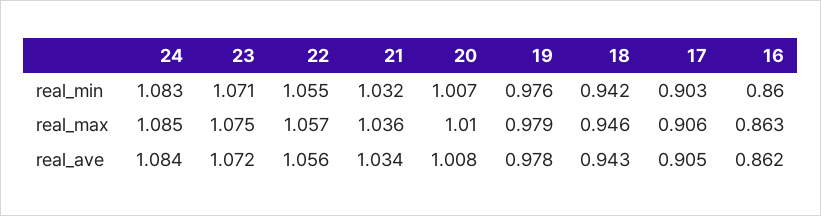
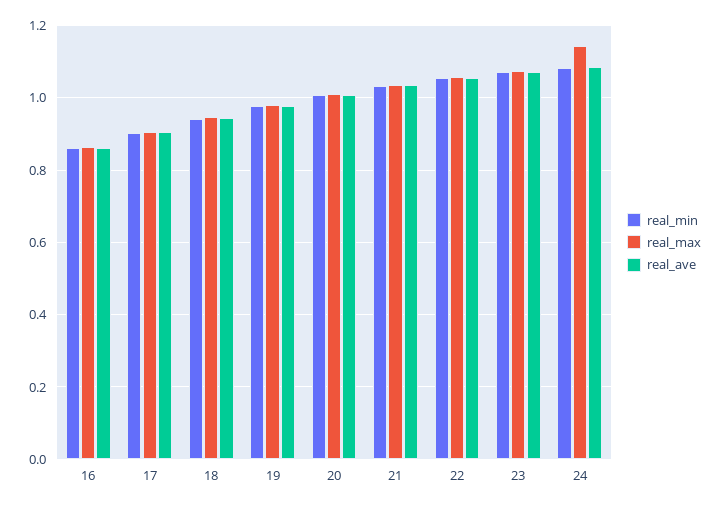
real_max, 24: 1.085 -> 1.14

